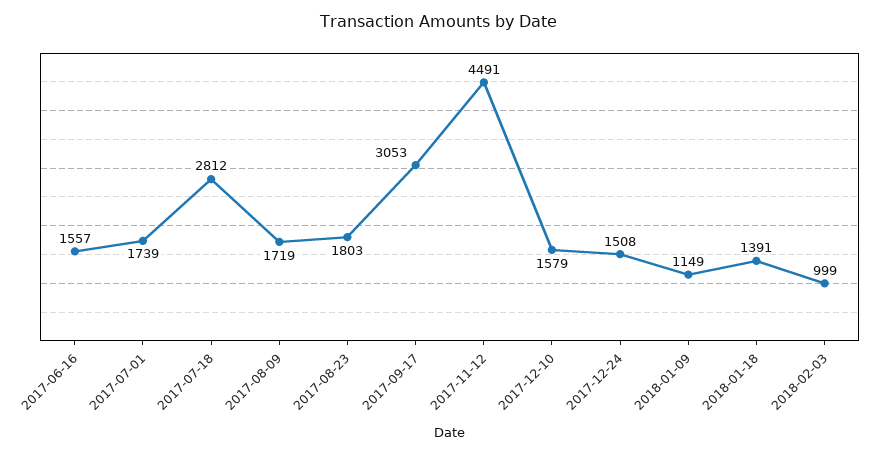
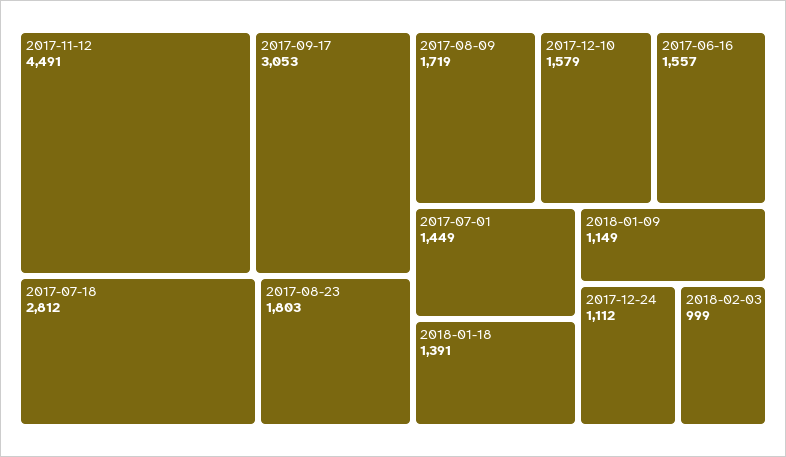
2017-07-01: 1739 -> 1449
2017-12-24: 1508 -> 1112

